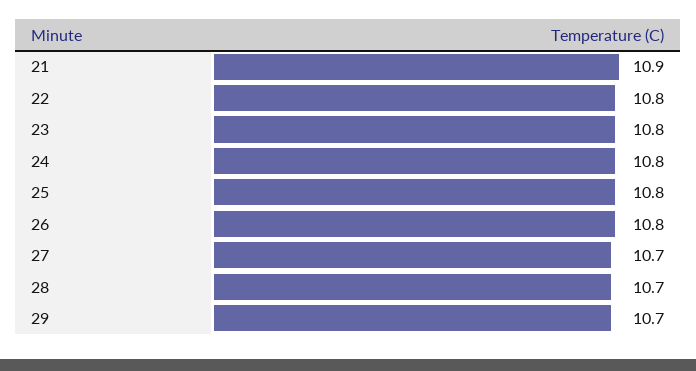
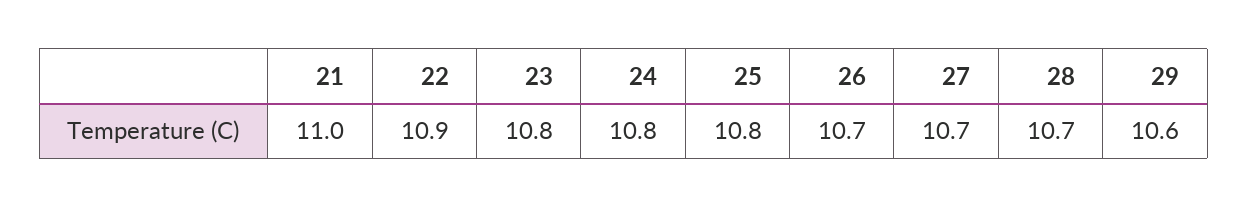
21: 10.9 -> 11
22: 10.8 -> 10.9
26: 10.8 -> 10.7
29: 10.7 -> 10.6

